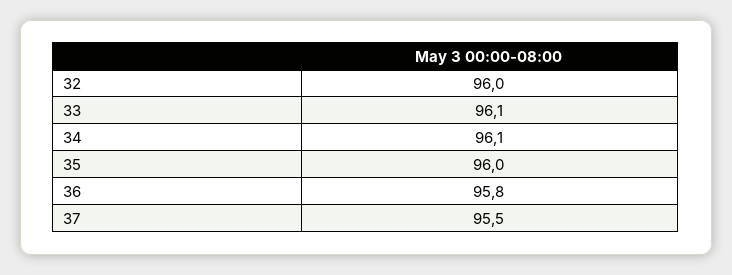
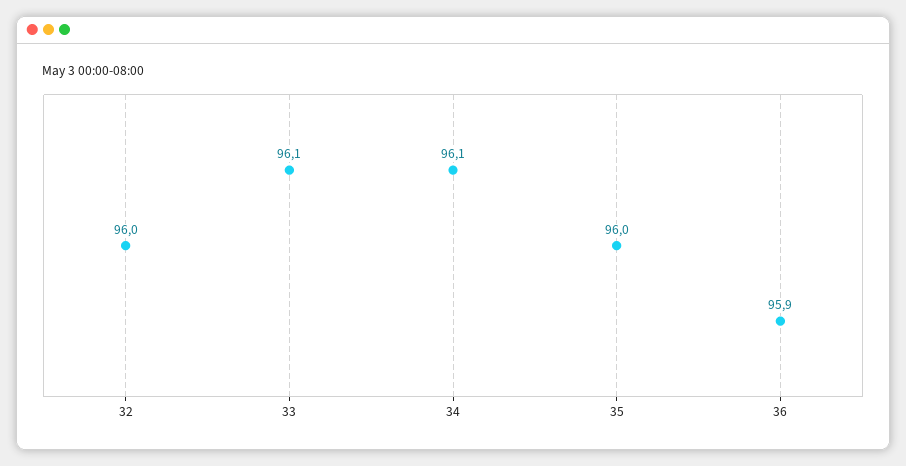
36: 95.8 -> 95.9
37: 95.5 -> none

